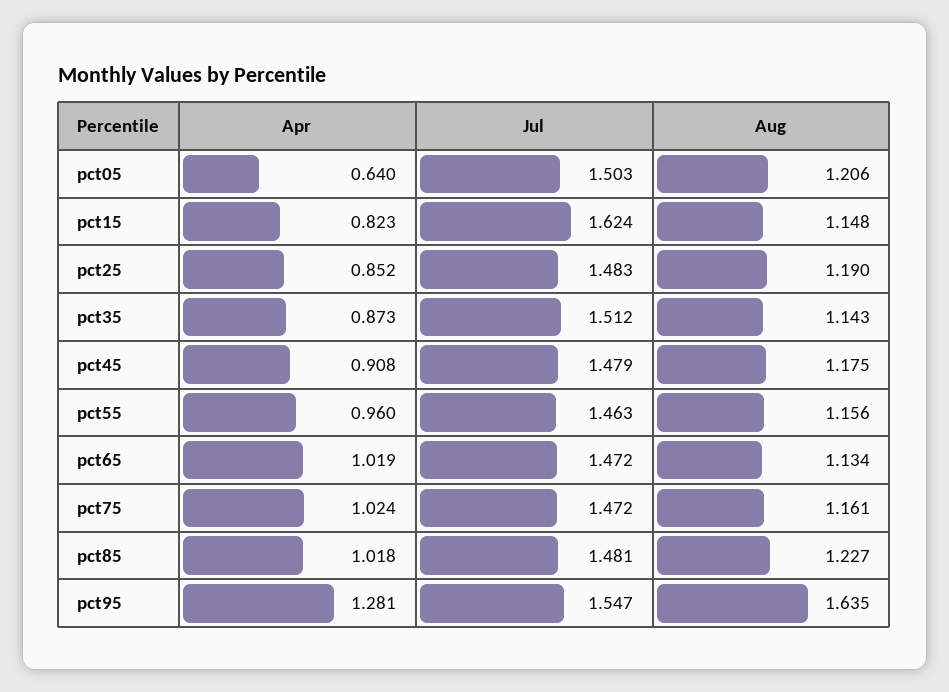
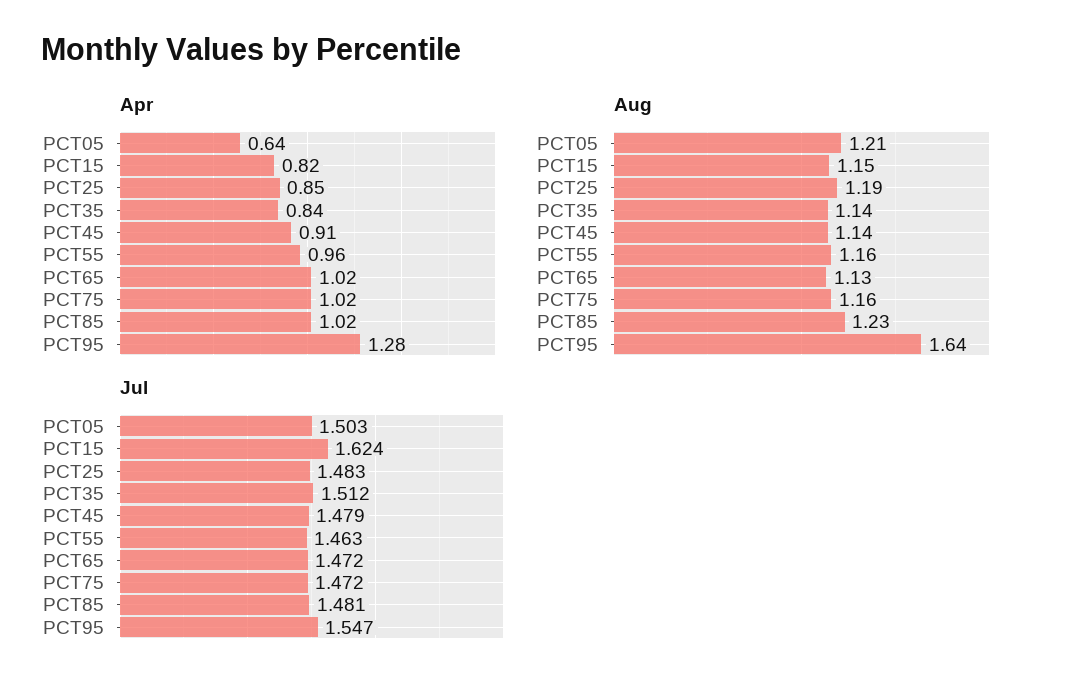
Apr, pct35: 0.873 -> 0.84
Aug, pct45: 1.175 -> 1.14

